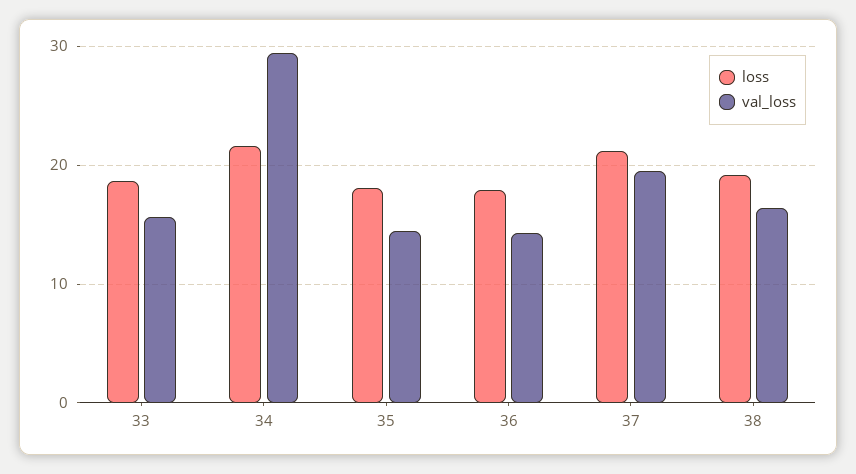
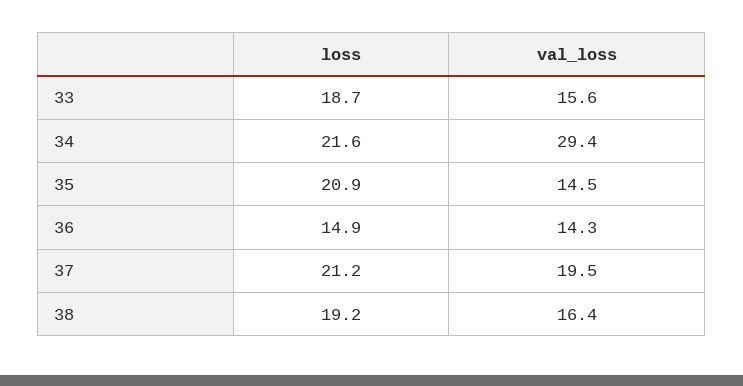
loss, 35: 18 -> 20.9
loss, 36: 18 -> 14.9

